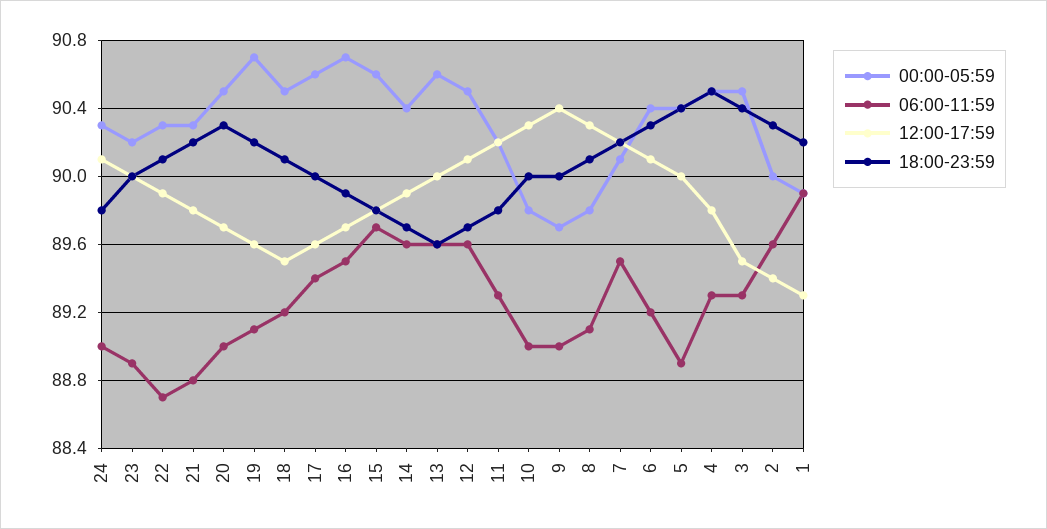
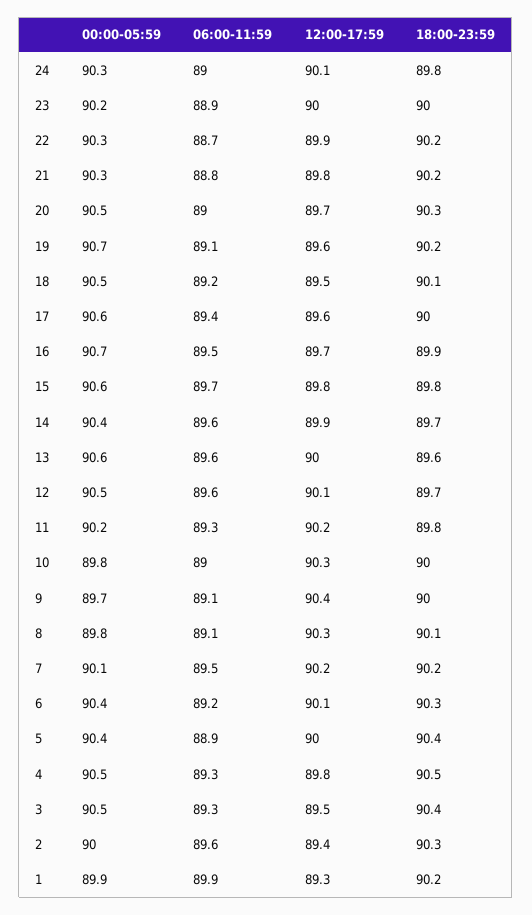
18:00-23:59, 22: 90.1 -> 90.2
06:00-11:59, 9: 89 -> 89.1

